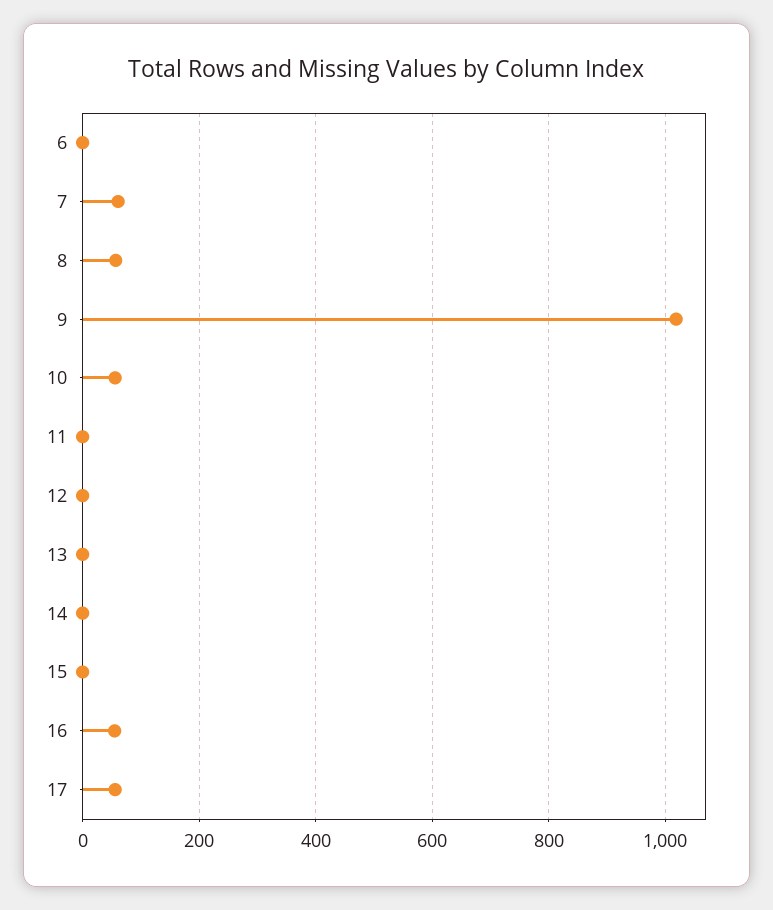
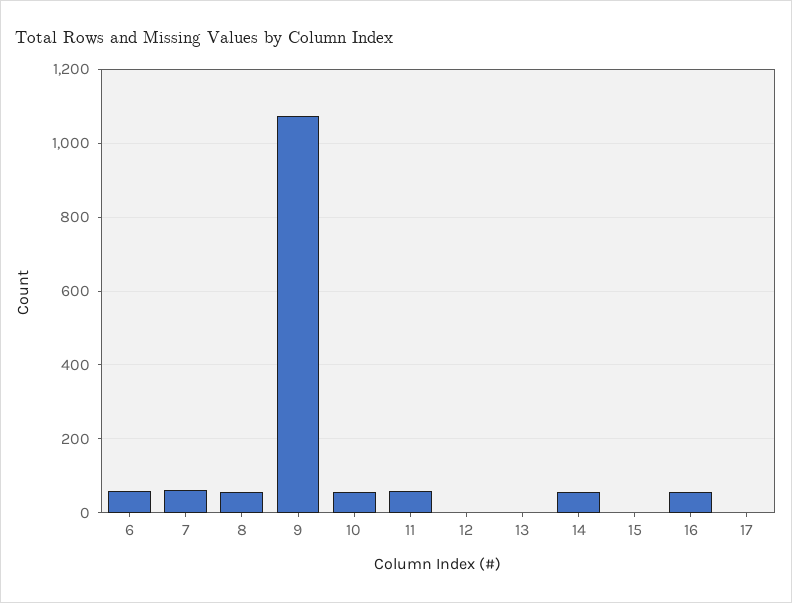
6: 0 -> 60
9: 1020 -> 1080
11: 0 -> 60
14: 0 -> 60
17: 60 -> 0

